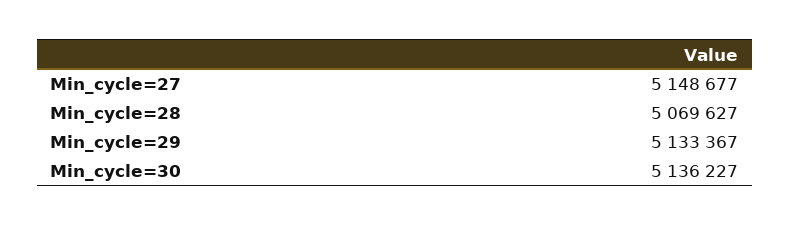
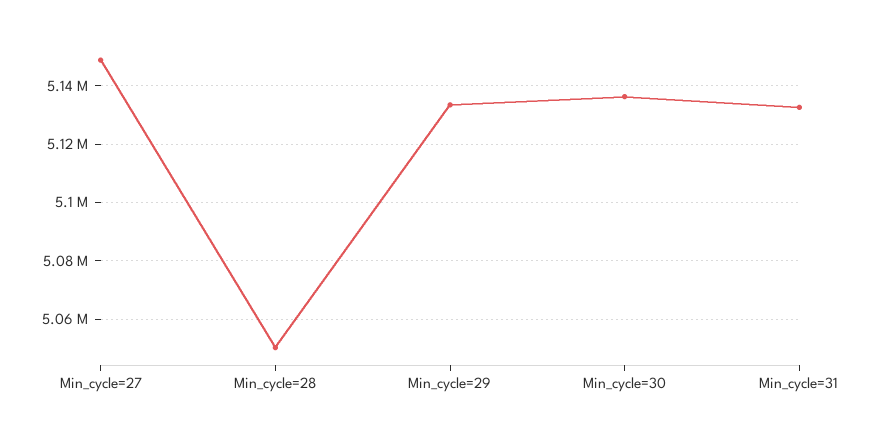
Min_cycle=28: 5069627 -> 5050000
Min_cycle=31: none -> 5132500

